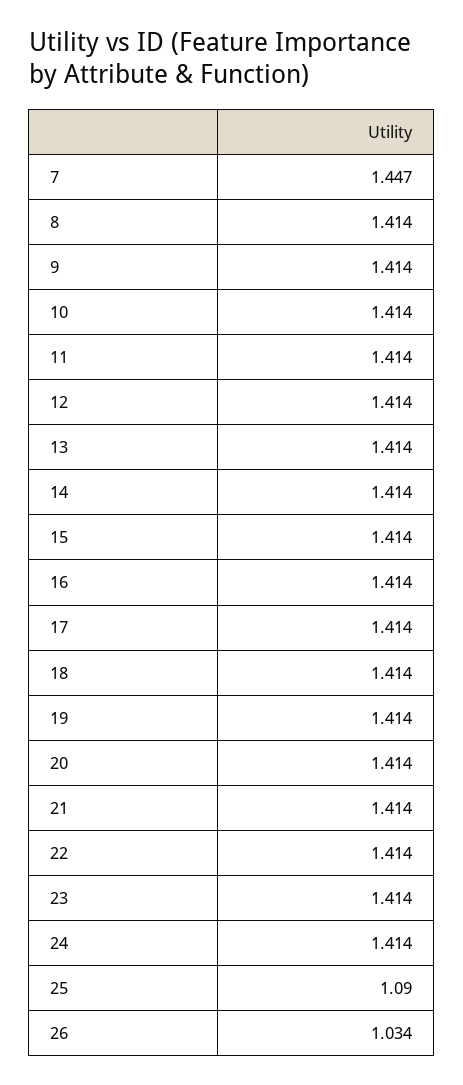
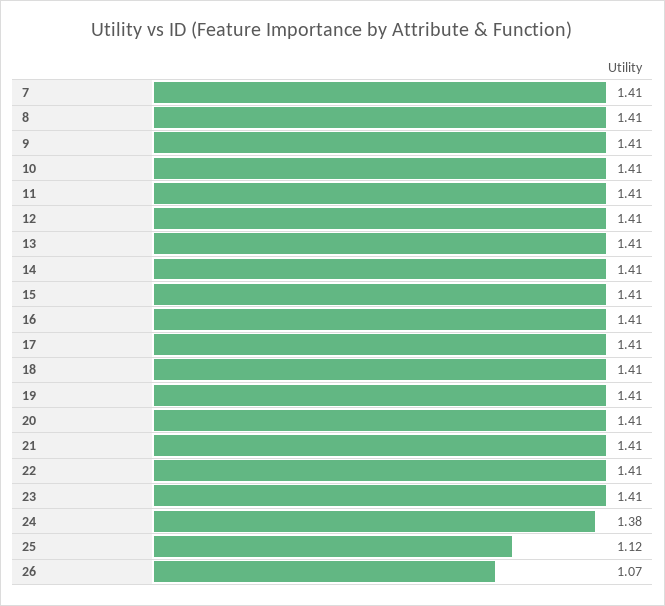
7: 1.447 -> 1.41
24: 1.414 -> 1.38
25: 1.09 -> 1.12
26: 1.034 -> 1.07

